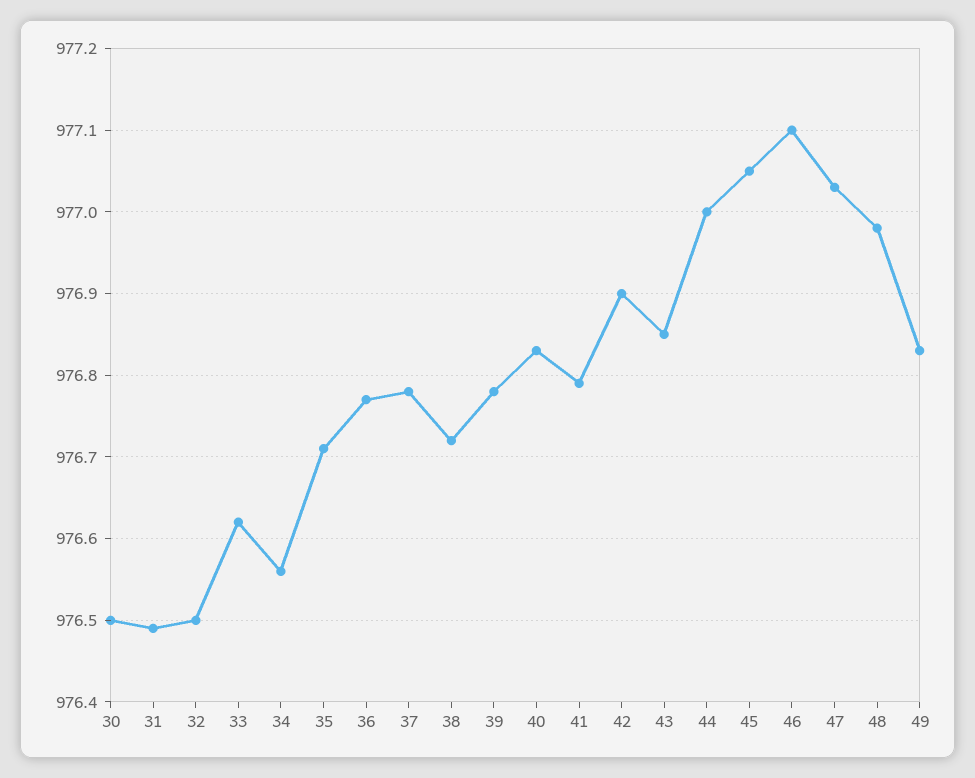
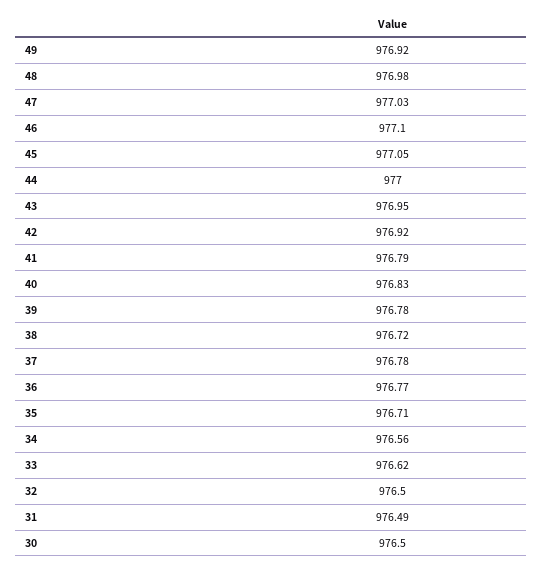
42: 976.9 -> 976.92
43: 976.85 -> 976.95
49: 976.83 -> 976.92

